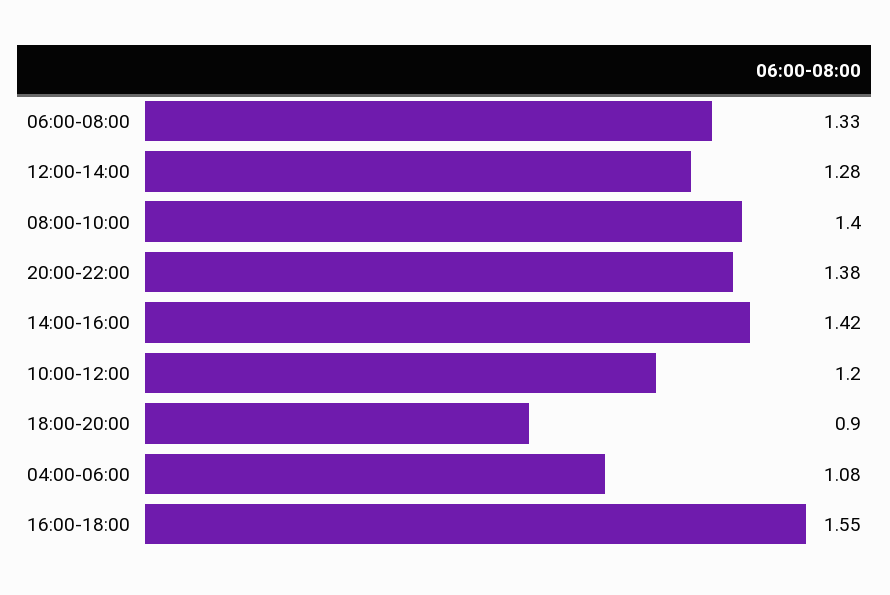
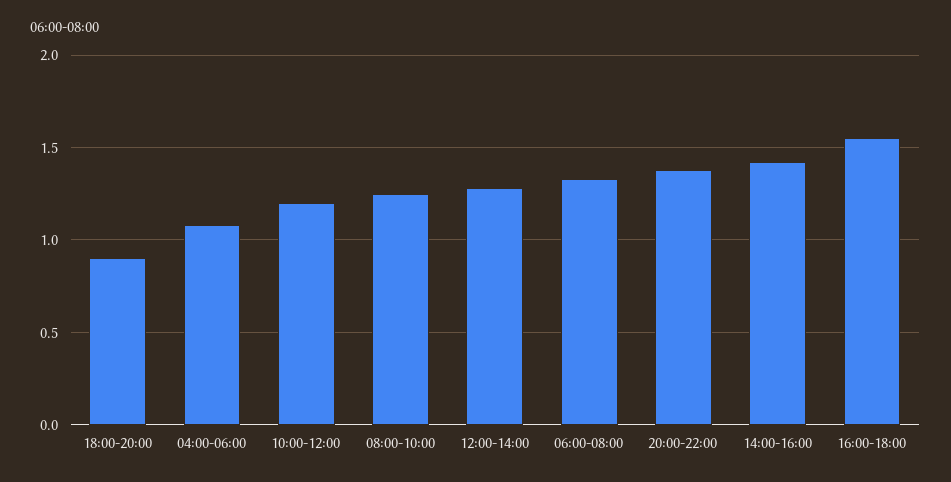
08:00-10:00: 1.4 -> 1.25

